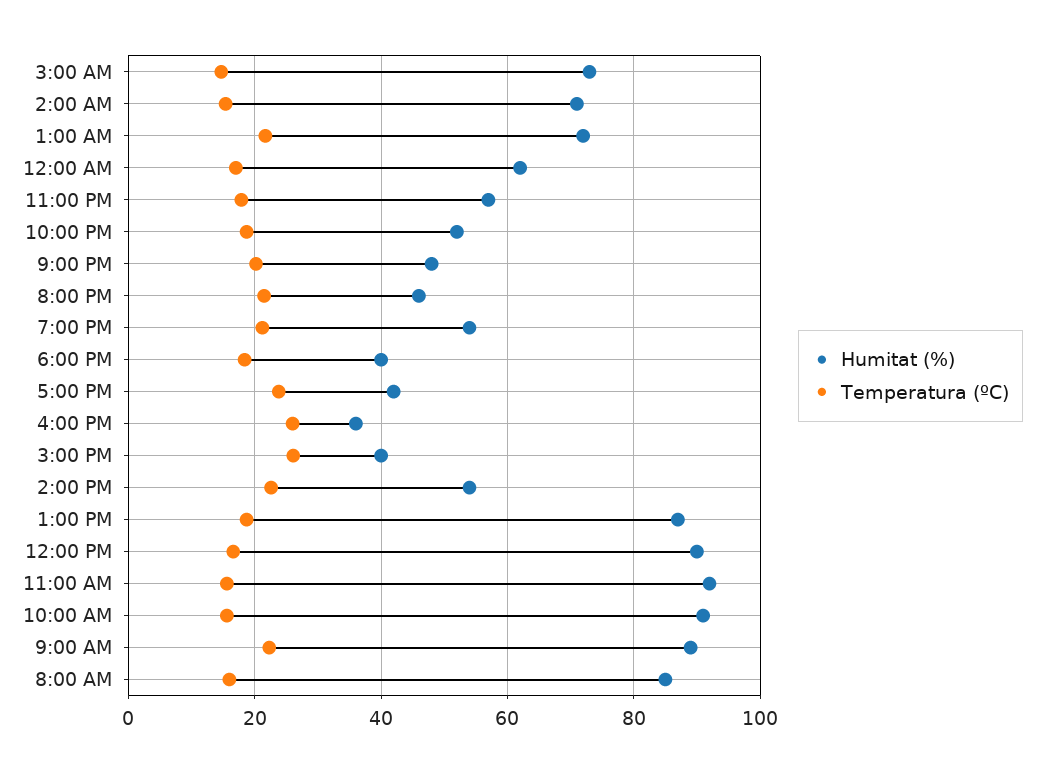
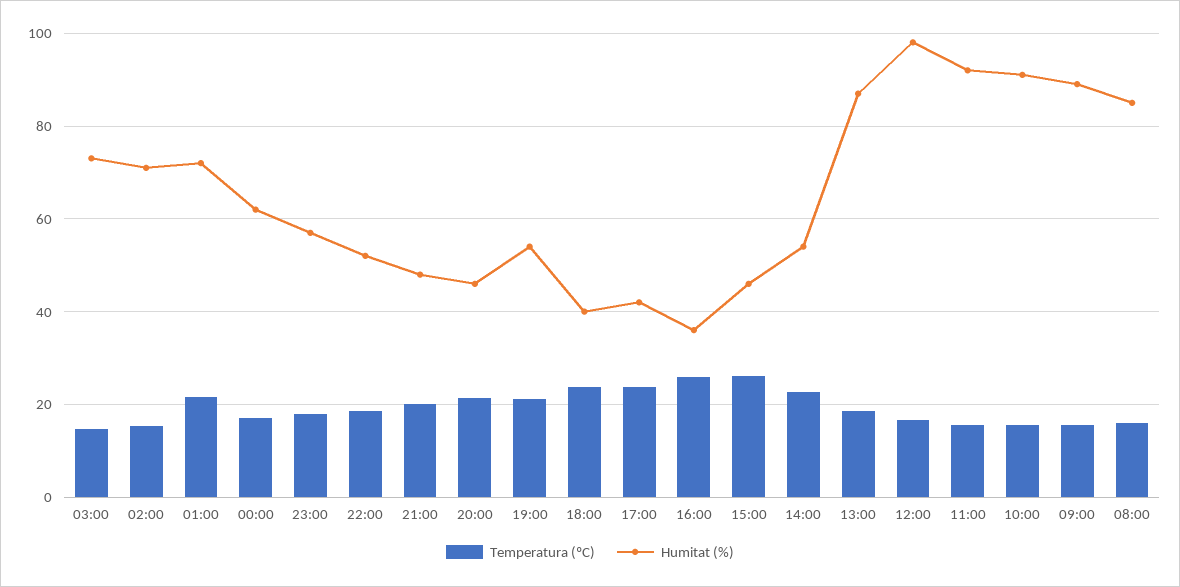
Temperatura (ºC), 6:00 PM: 18 -> 24
Humitat (%), 3:00 PM: 40 -> 46
Humitat (%), 12:00 PM: 90 -> 98
Temperatura (ºC), 9:00 AM: 22 -> 16

